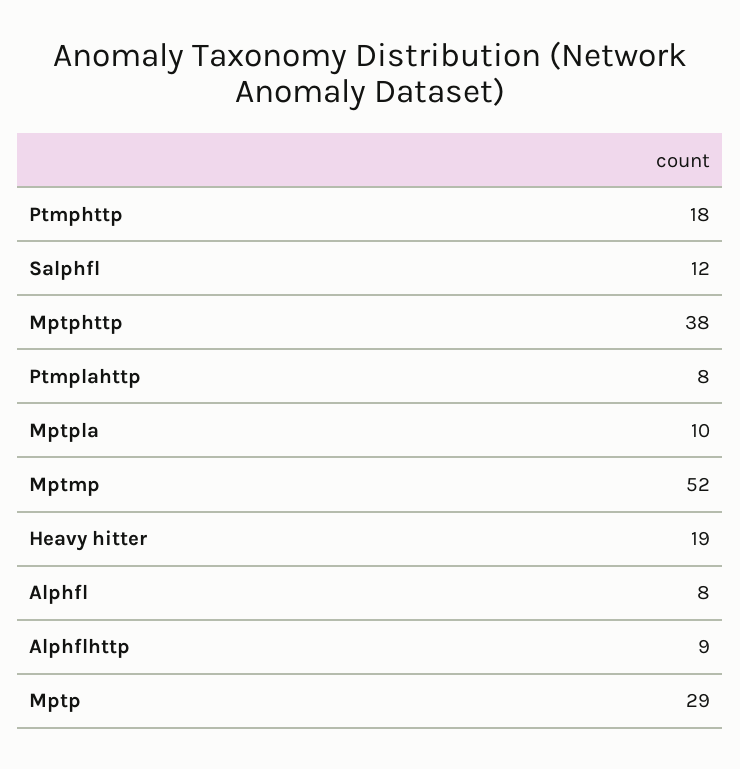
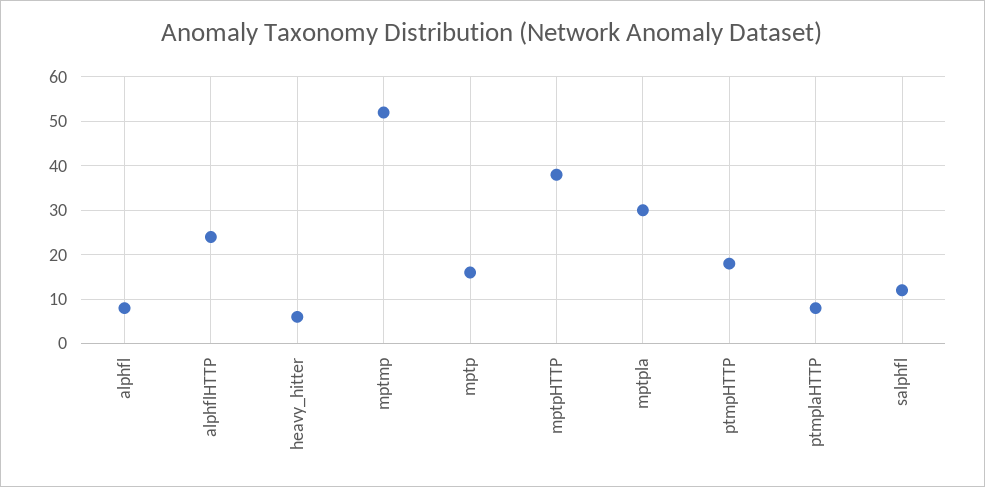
Mptpla: 10 -> 30
Heavy hitter: 19 -> 5
Alphflhttp: 9 -> 25
Mptp: 29 -> 15

